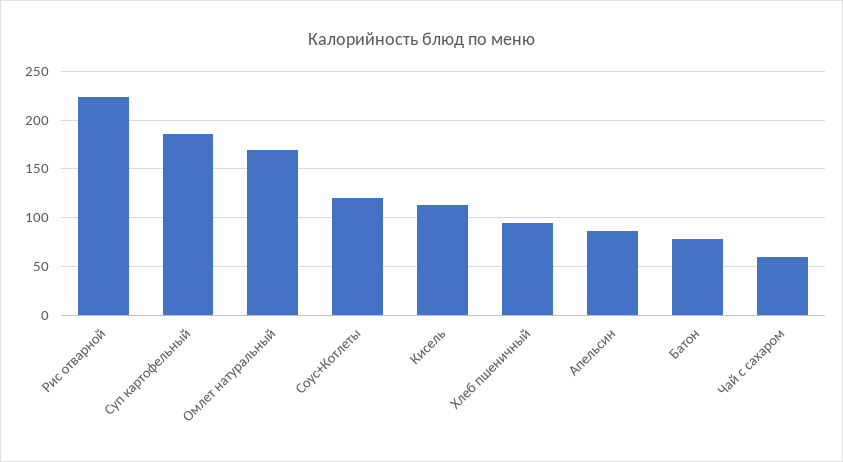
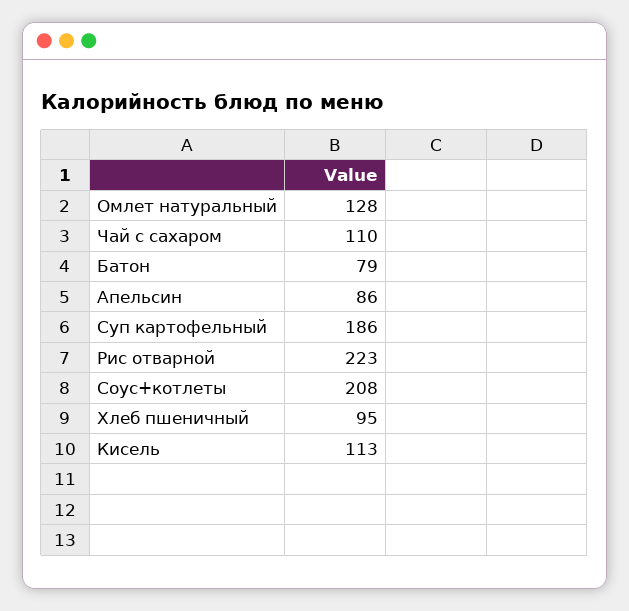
Омлет натуральный: 170 -> 128
Соус+Котлеты: 120 -> 208
Чай с сахаром: 60 -> 110

